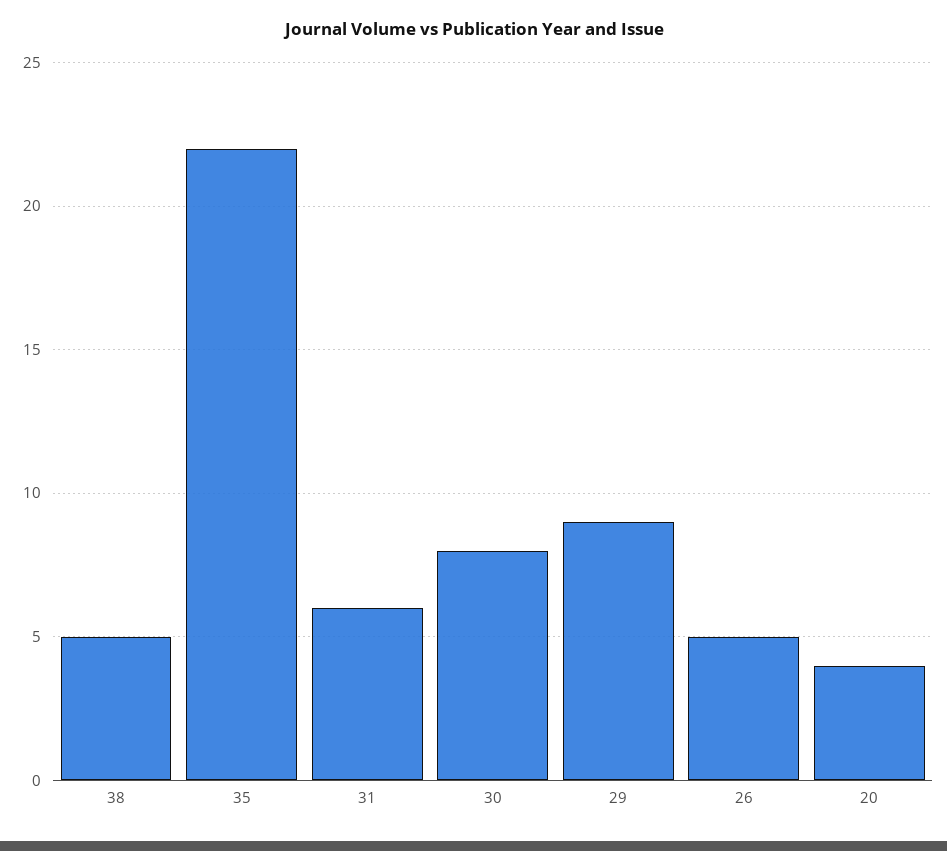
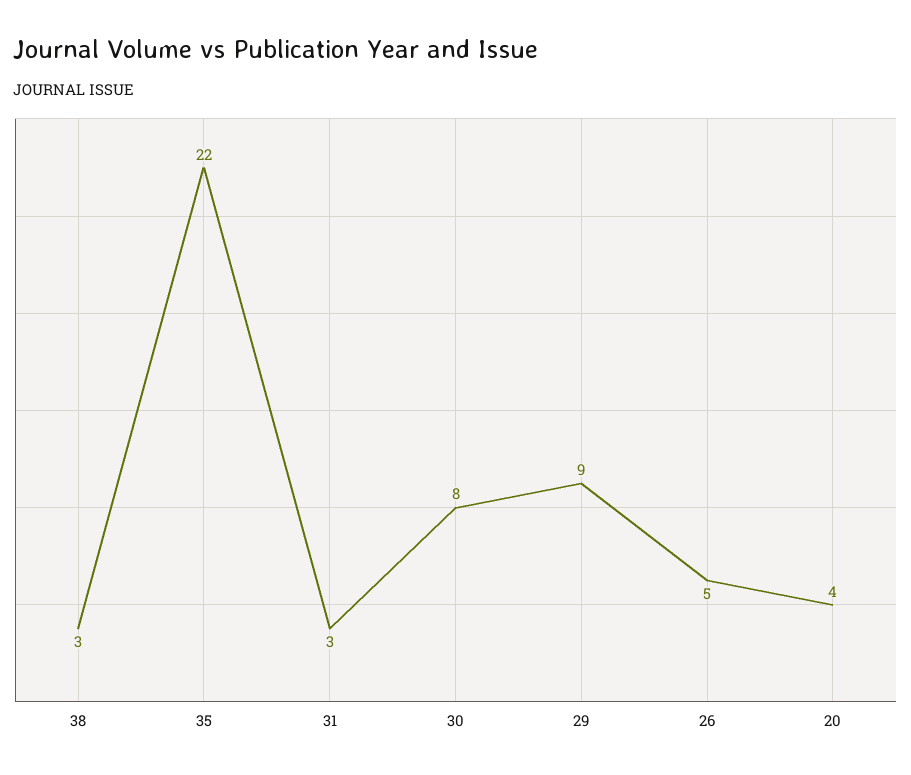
38: 5 -> 3
31: 6 -> 3

